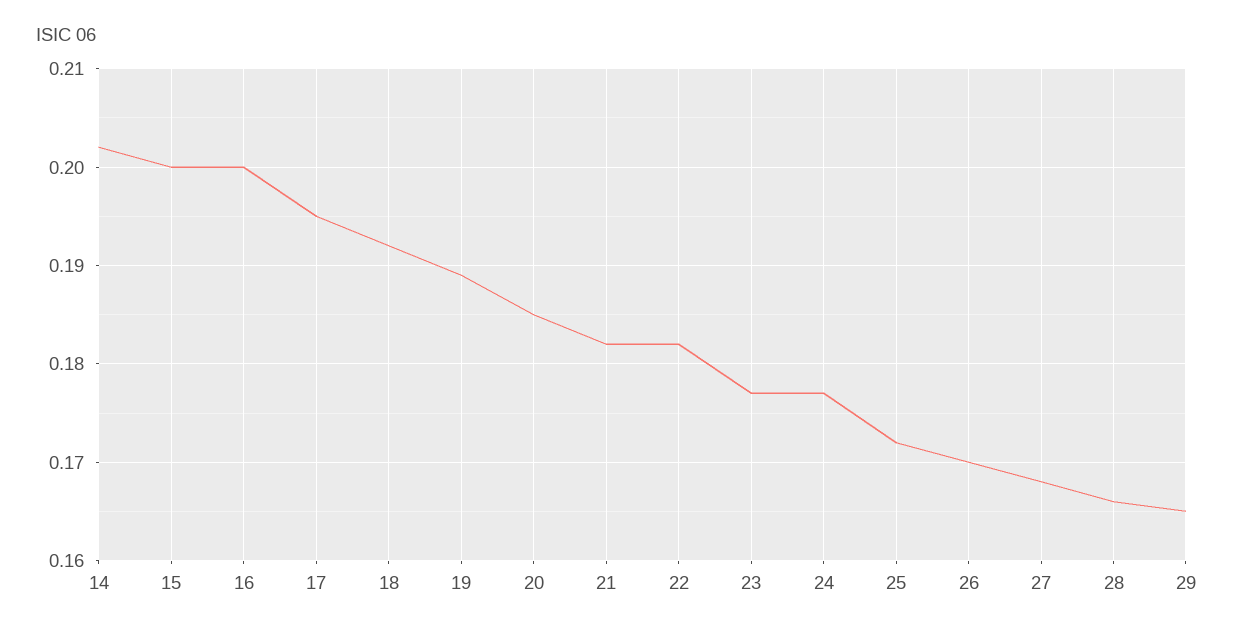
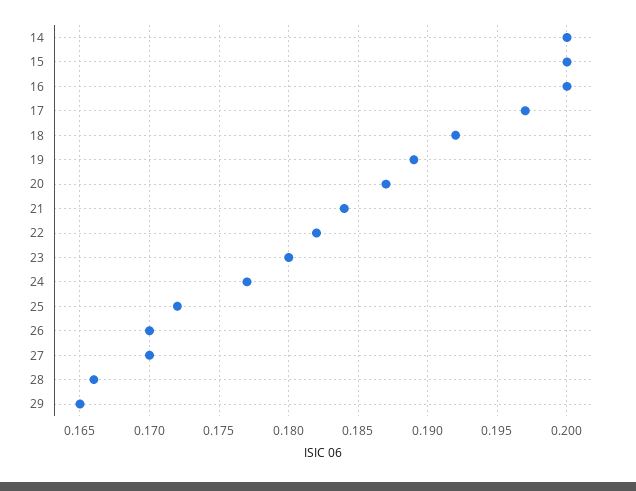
14: 0.202 -> 0.2
17: 0.195 -> 0.197
20: 0.185 -> 0.187
21: 0.182 -> 0.184
23: 0.177 -> 0.18
27: 0.168 -> 0.17

